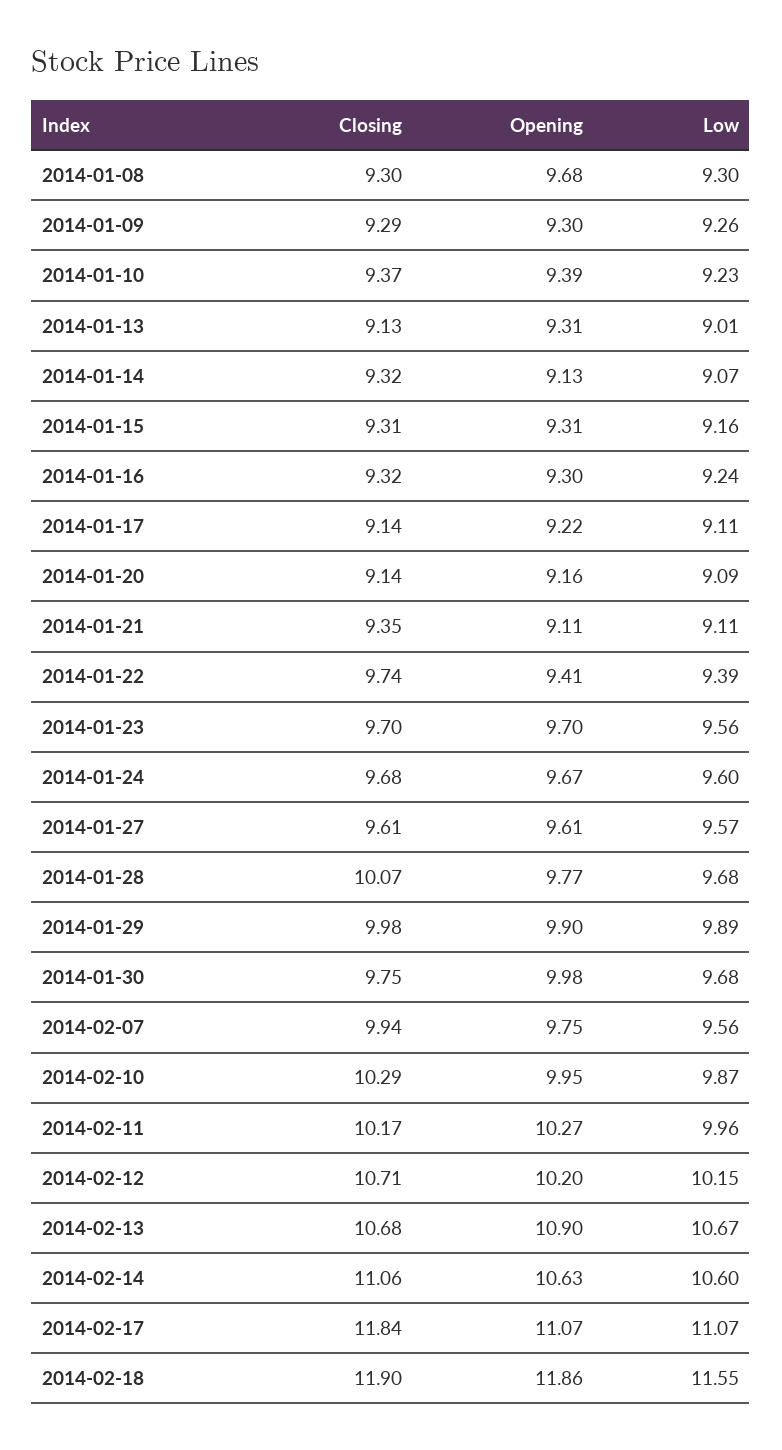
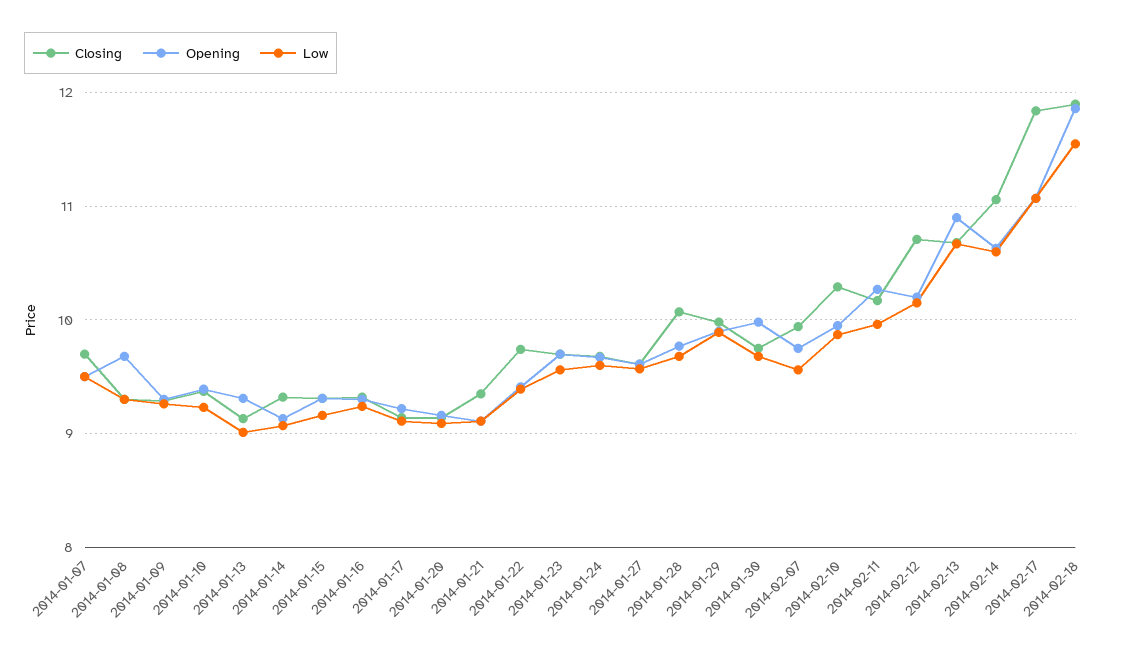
Closing, 2014-01-07: none -> 9.7
Opening, 2014-01-07: none -> 9.5
Low, 2014-01-07: none -> 9.5

